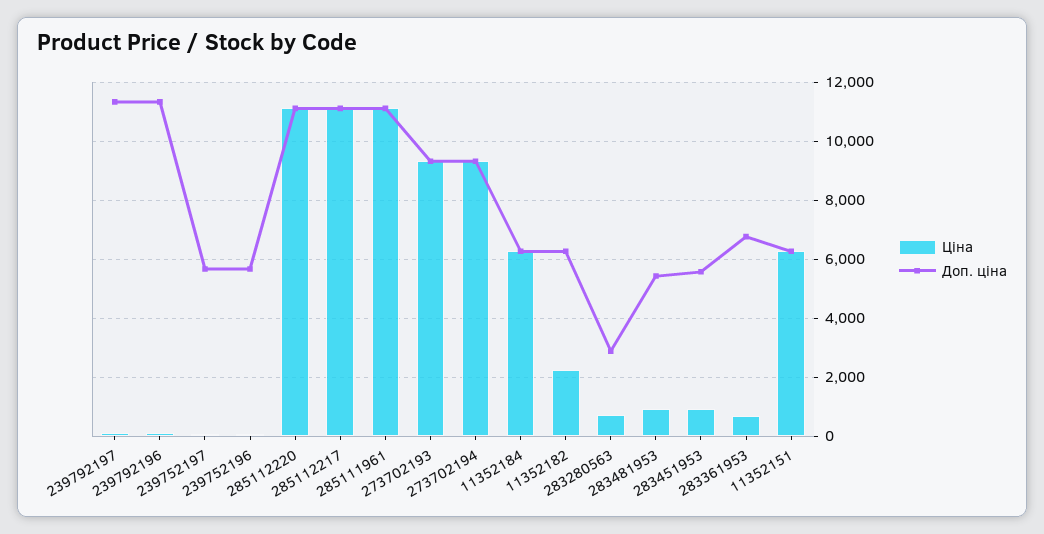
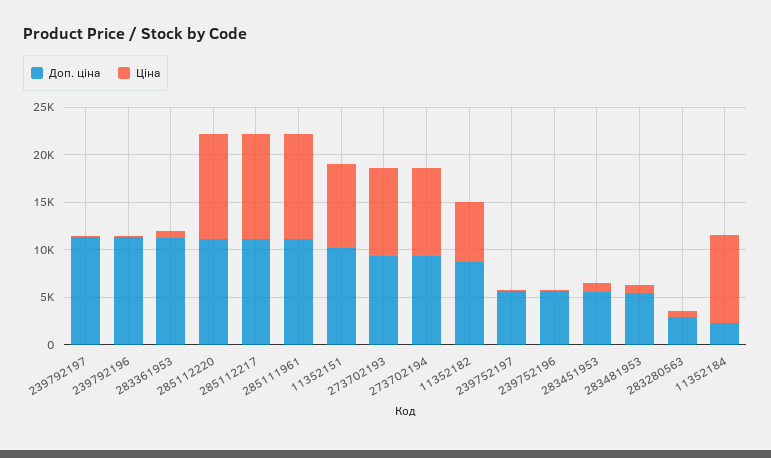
Ціна, 11352184: 6250 -> 9000
Доп. ціна, 11352184: 6250 -> 2000
Ціна, 11352182: 2250 -> 6000
Доп. ціна, 11352182: 6250 -> 9000
Доп. ціна, 283361953: 6750 -> 11000
Ціна, 11352151: 6250 -> 9000
Доп. ціна, 11352151: 6250 -> 10000

